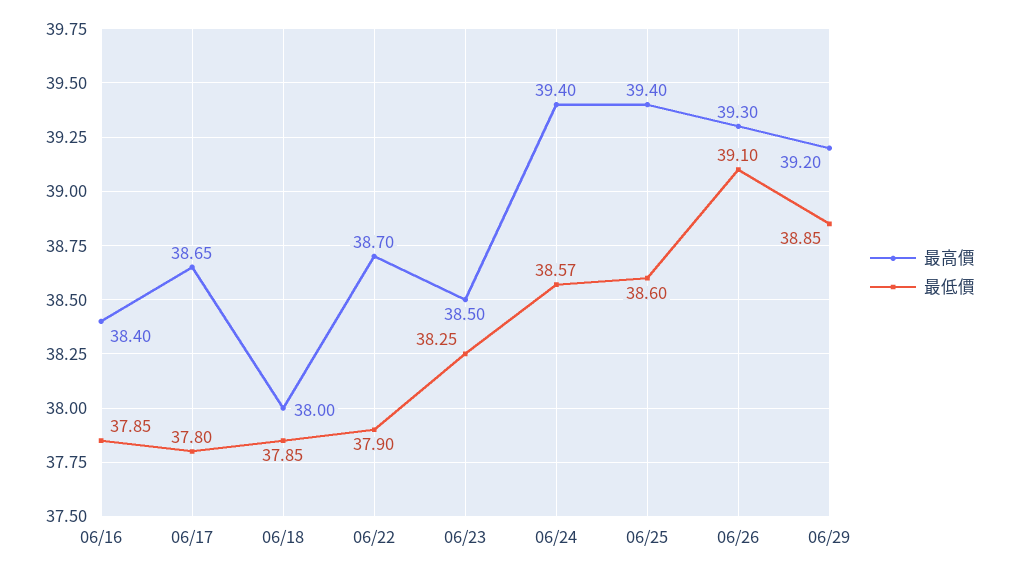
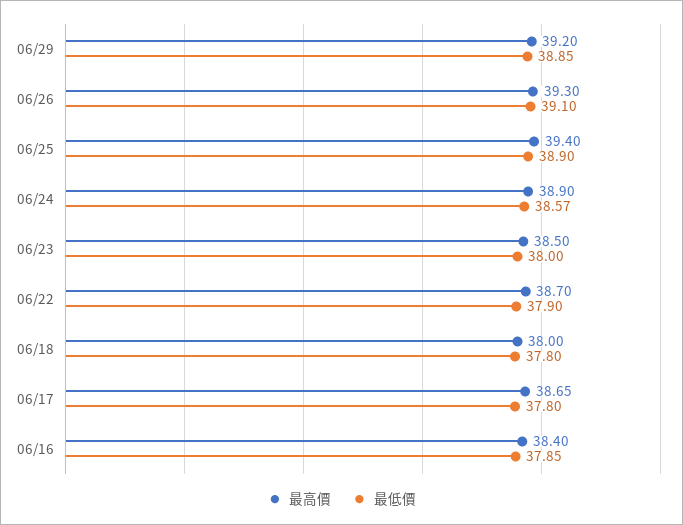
最低價, 06/18: 37.85 -> 37.8
最低價, 06/23: 38.25 -> 38
最高價, 06/24: 39.4 -> 38.9
最低價, 06/25: 38.6 -> 38.9

